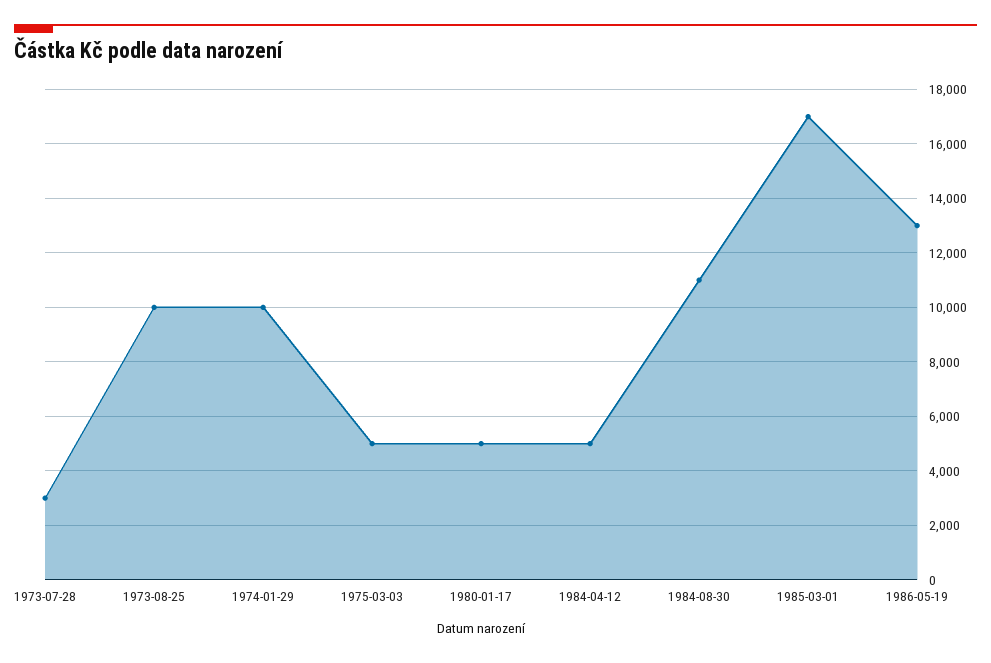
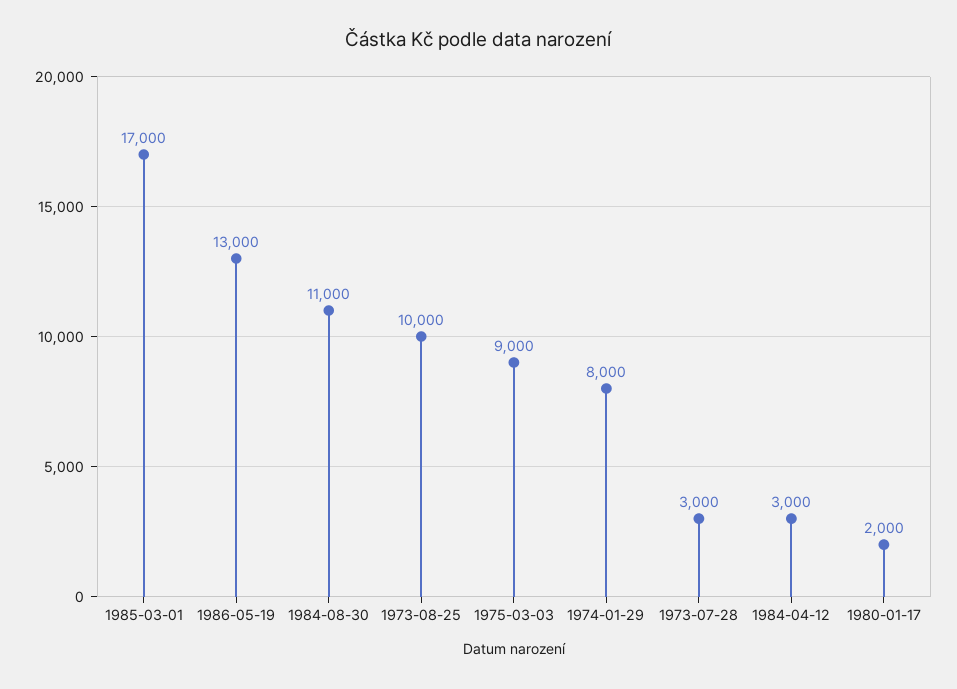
1974-01-29: 10000 -> 8000
1975-03-03: 5000 -> 9000
1980-01-17: 5000 -> 2000
1984-04-12: 5000 -> 3000

